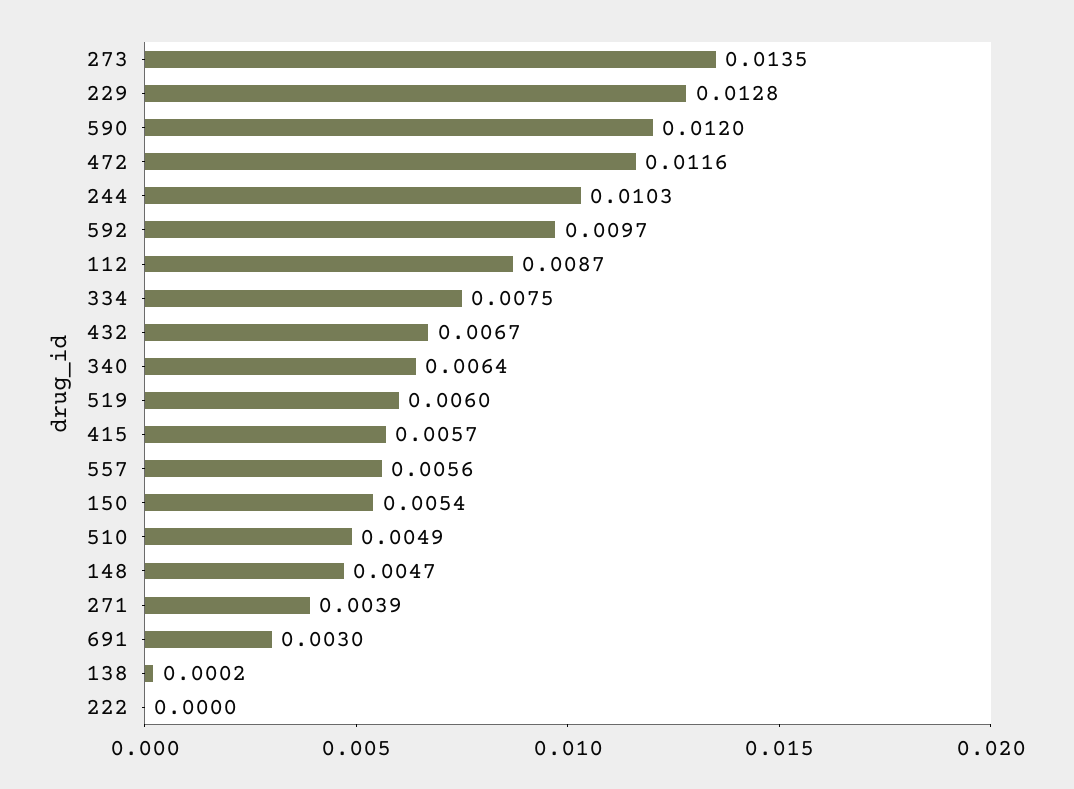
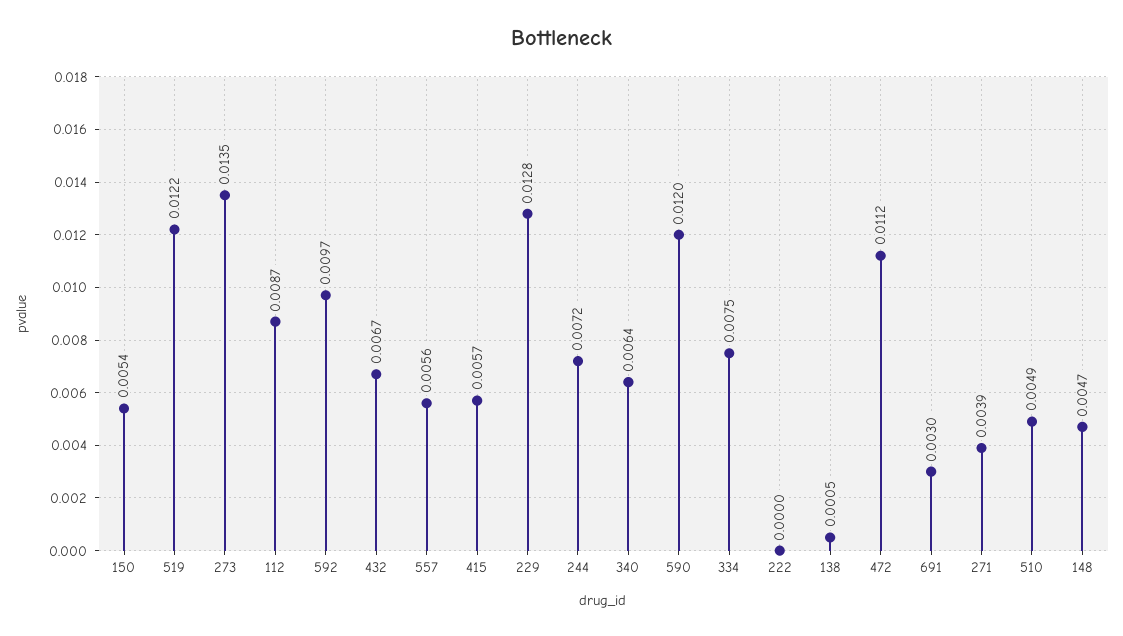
472: 0.0116 -> 0.0112
244: 0.0103 -> 0.0072
519: 0.006 -> 0.0122
138: 0.0002 -> 0.0005

